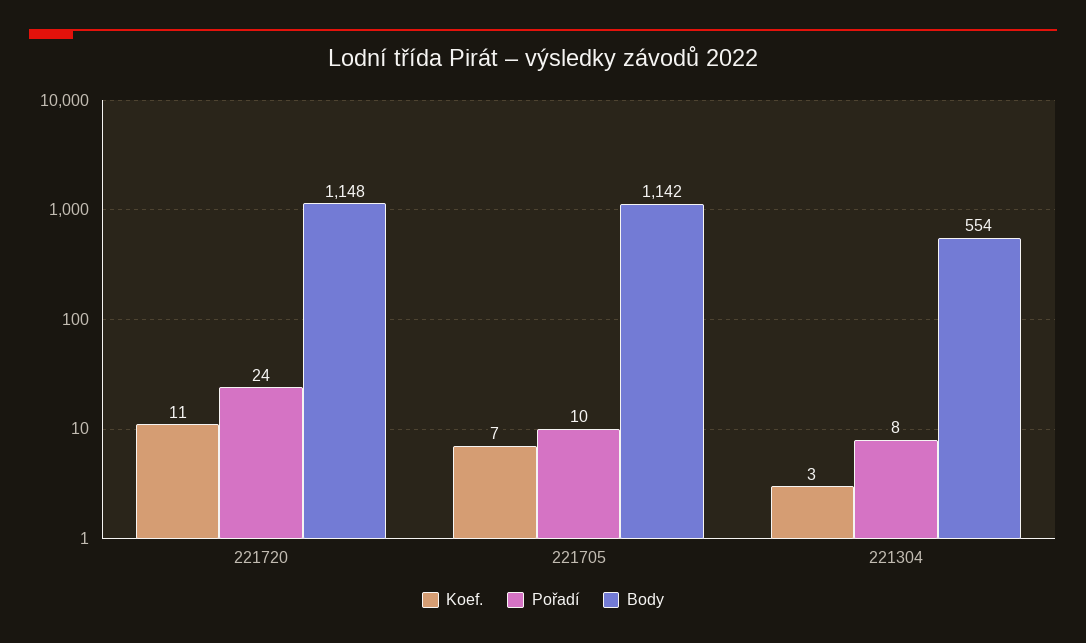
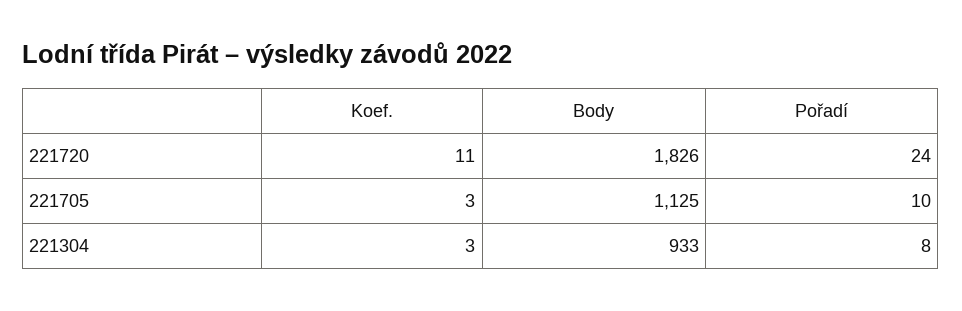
Body, 221720: 1148 -> 1826
Koef., 221705: 7 -> 3
Body, 221705: 1142 -> 1125
Body, 221304: 554 -> 933

